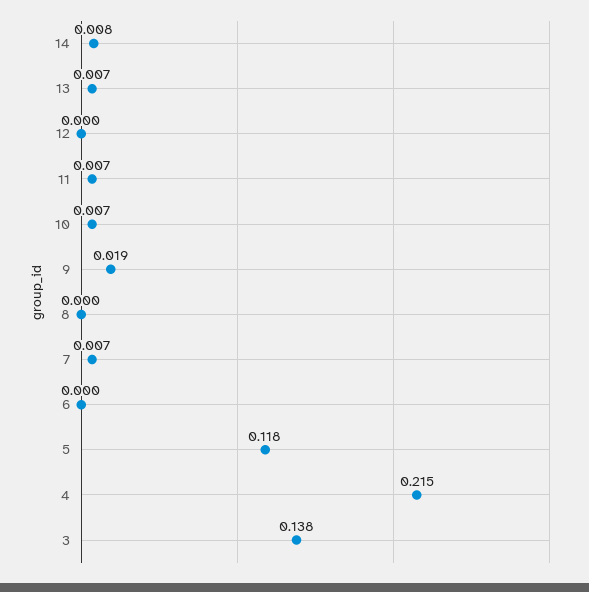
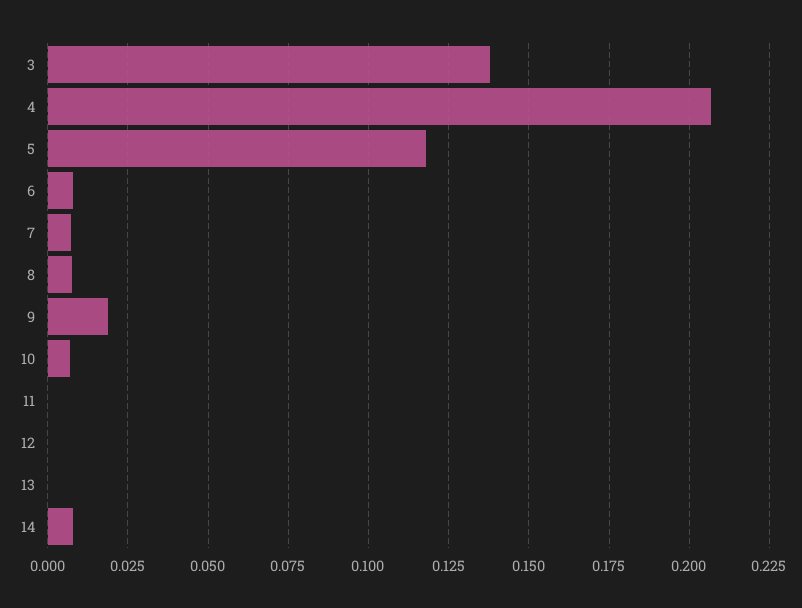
13: 0.007 -> 0
11: 0.007 -> 0
8: 0 -> 0.0075
6: 0 -> 0.0075
4: 0.215 -> 0.2075

